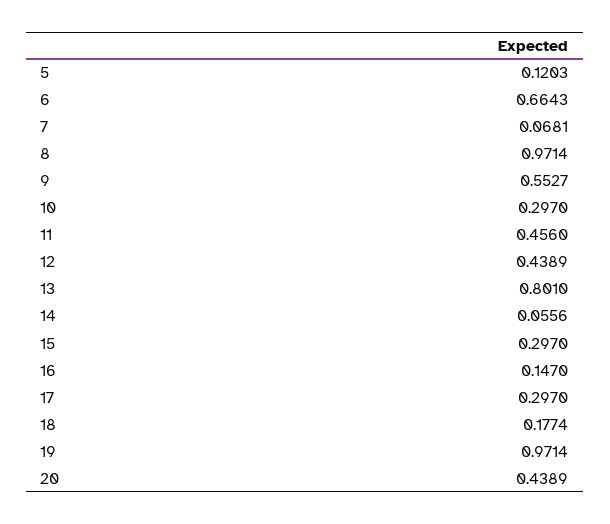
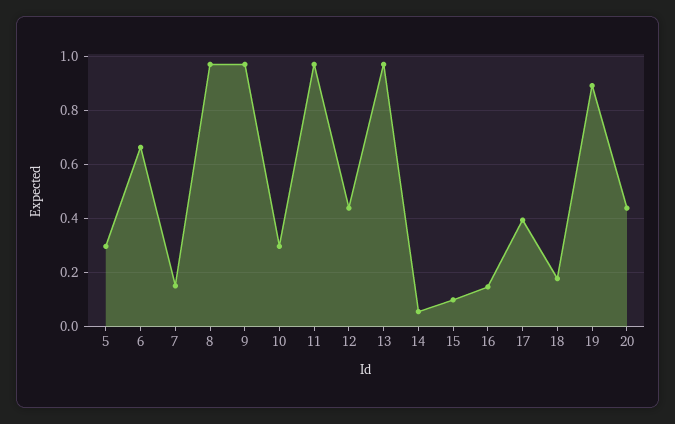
5: 0.1203 -> 0.3
7: 0.0681 -> 0.15
9: 0.5527 -> 0.975
11: 0.456 -> 0.975
13: 0.801 -> 0.975
15: 0.297 -> 0.1
17: 0.297 -> 0.4
19: 0.9714 -> 0.9

